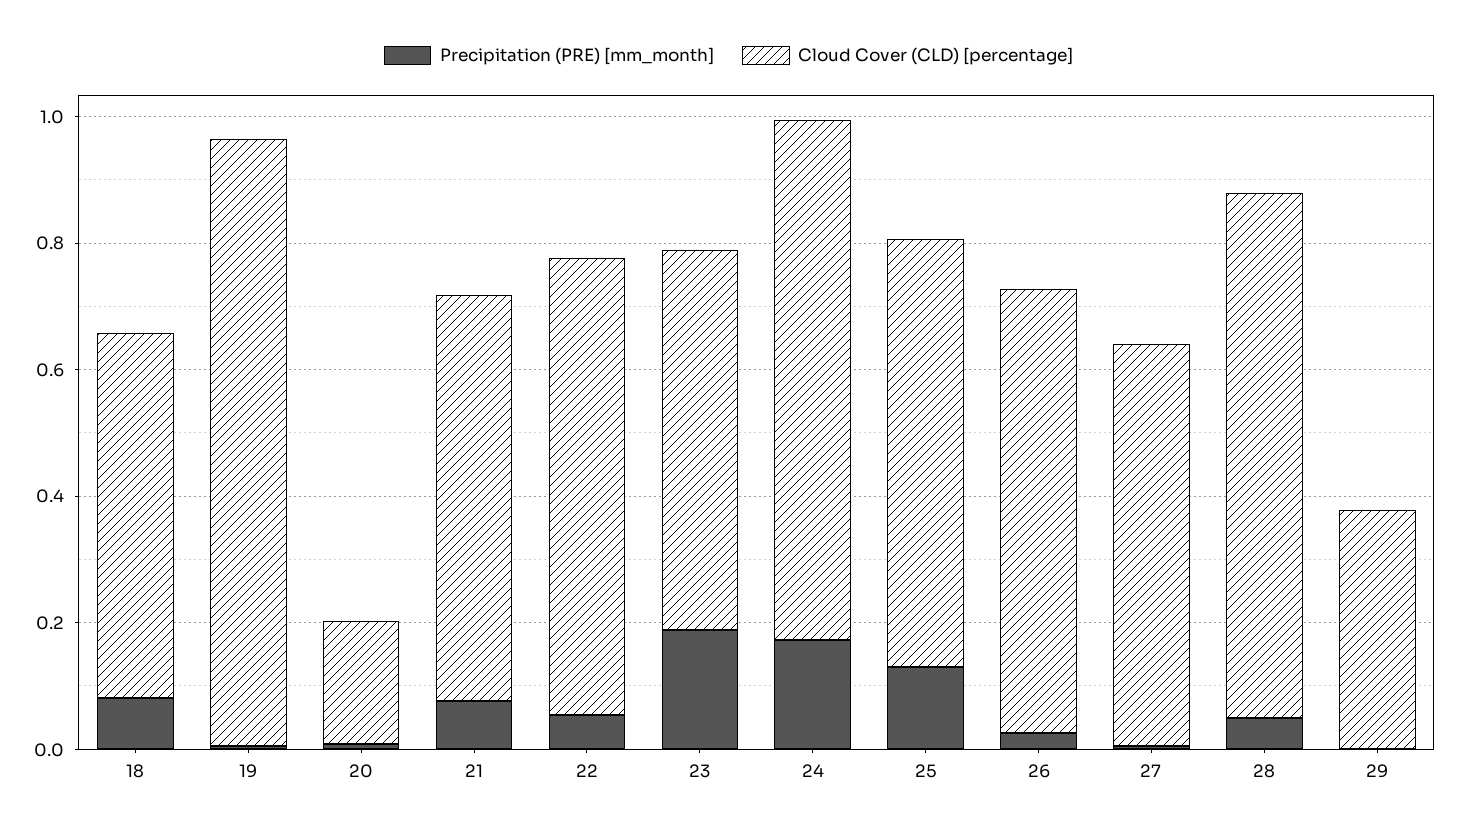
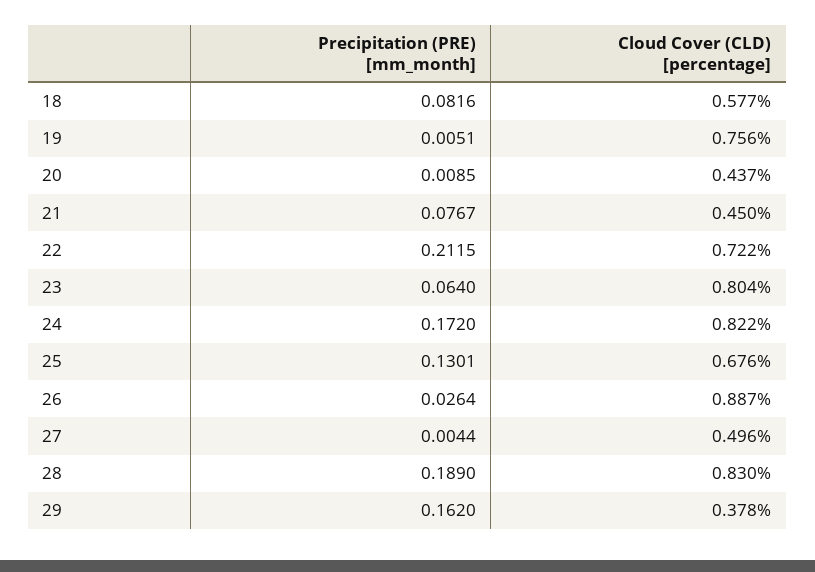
Cloud Cover (CLD) [percentage], 19: 0.95 -> 0.756
Cloud Cover (CLD) [percentage], 20: 0.2 -> 0.437
Cloud Cover (CLD) [percentage], 21: 0.65 -> 0.45
Precipitation (PRE) [mm_month], 22: 0.05 -> 0.2115
Precipitation (PRE) [mm_month], 23: 0.2 -> 0.064
Cloud Cover (CLD) [percentage], 23: 0.6 -> 0.804
Cloud Cover (CLD) [percentage], 26: 0.7 -> 0.887
Cloud Cover (CLD) [percentage], 27: 0.65 -> 0.496
Precipitation (PRE) [mm_month], 28: 0.05 -> 0.189
Precipitation (PRE) [mm_month], 29: 0 -> 0.162

